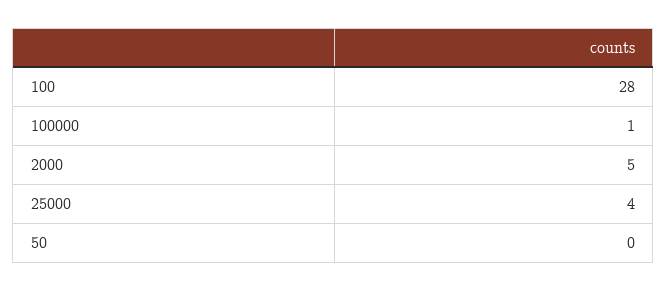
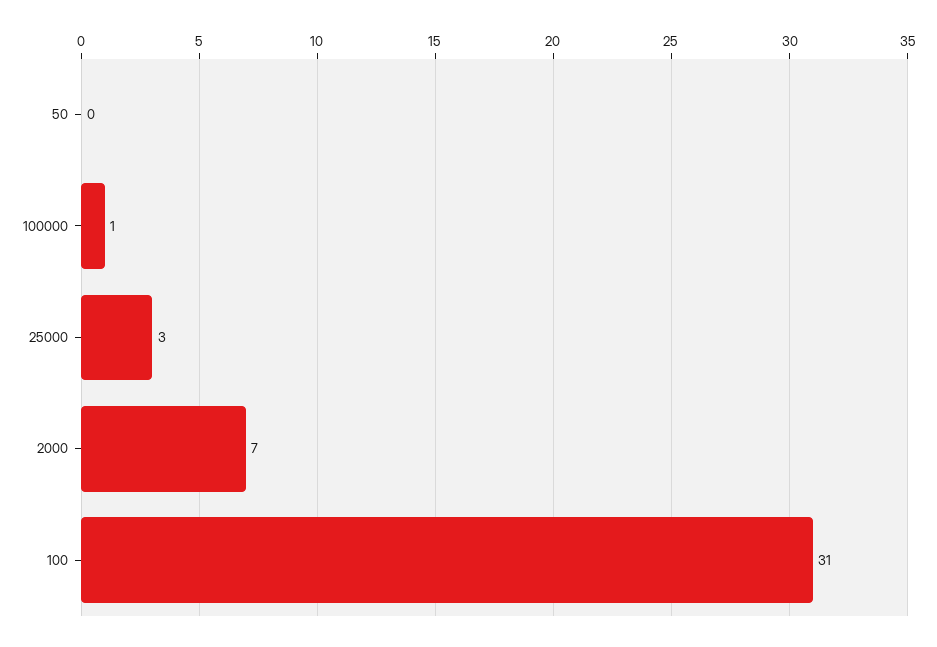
100: 28 -> 31
2000: 5 -> 7
25000: 4 -> 3

